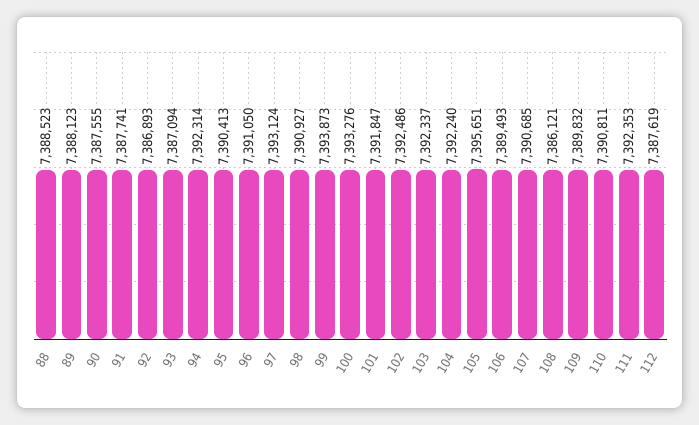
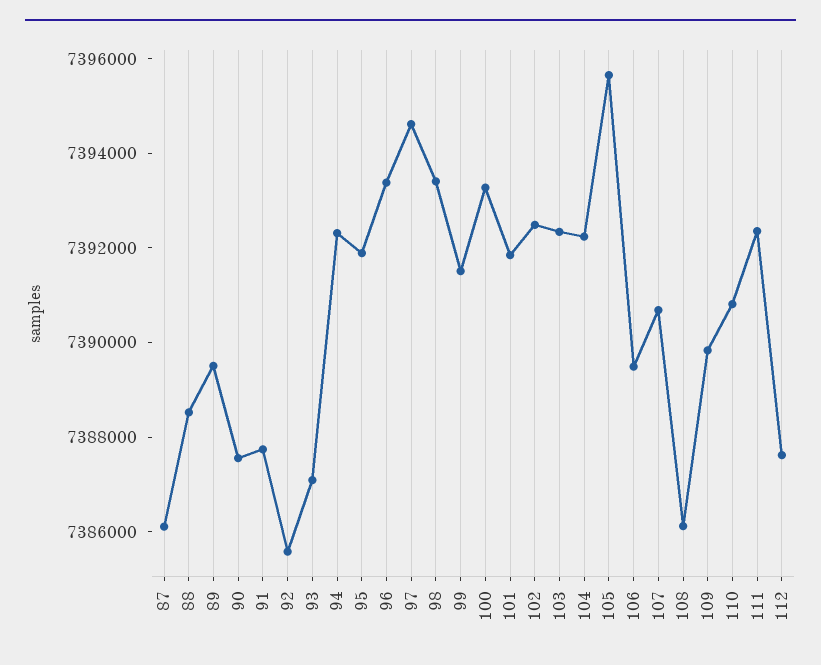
89: 7388123 -> 7389500
92: 7386893 -> 7385500
95: 7390413 -> 7392000
96: 7391050 -> 7393500
97: 7393124 -> 7394500
98: 7390927 -> 7393500
99: 7393873 -> 7391500
87: none -> 7386000

